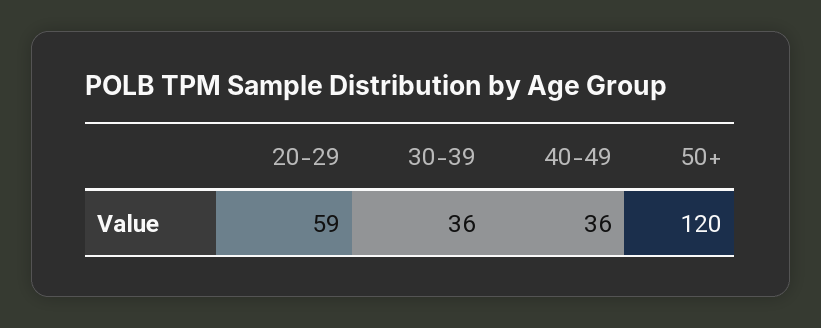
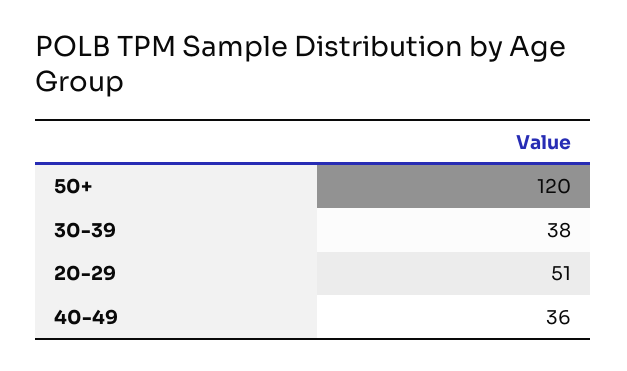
20-29: 59 -> 51
30-39: 36 -> 38

